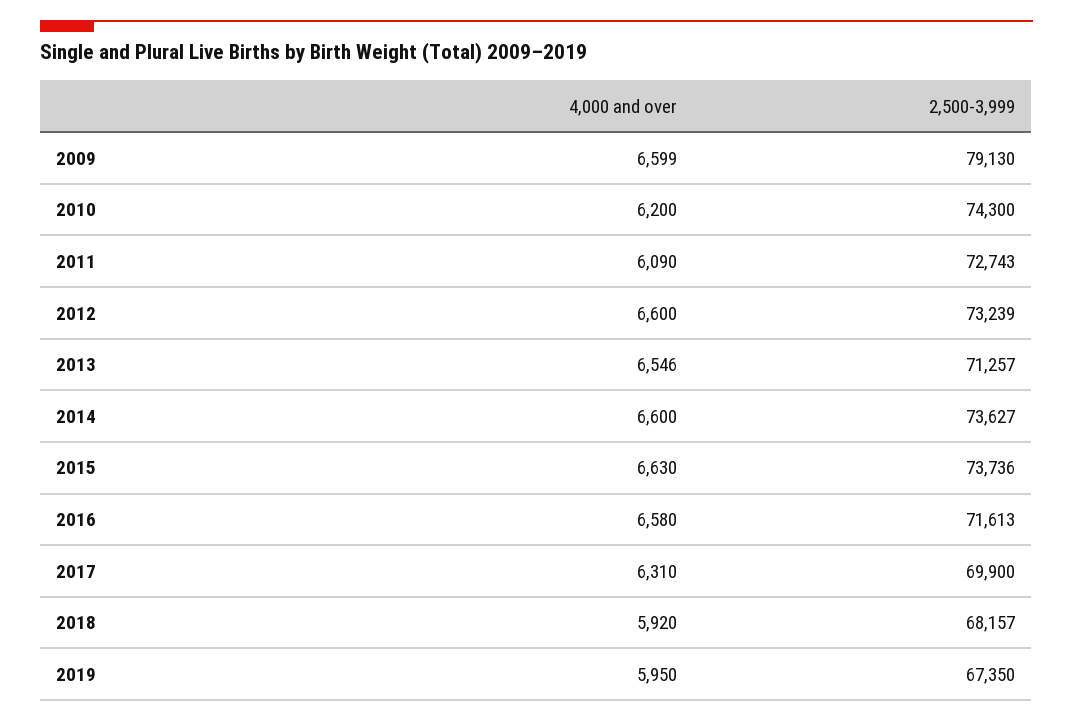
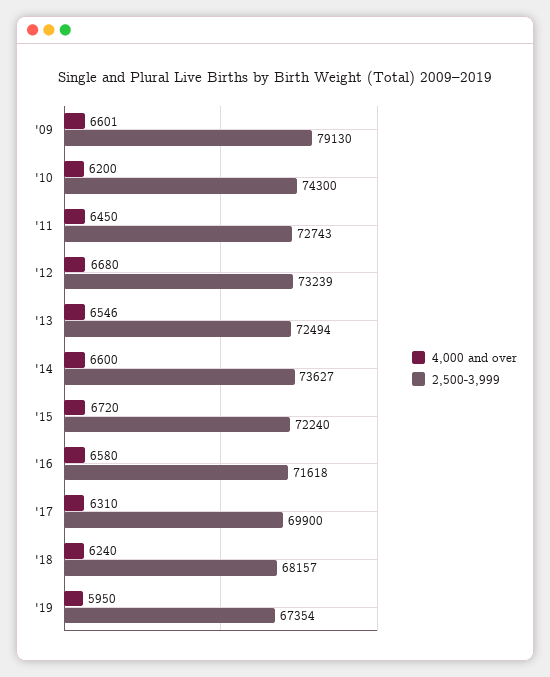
4,000 and over, 2009: 6599 -> 6601
4,000 and over, 2011: 6090 -> 6450
4,000 and over, 2012: 6600 -> 6680
2,500-3,999, 2013: 71257 -> 72494
4,000 and over, 2015: 6630 -> 6720
2,500-3,999, 2015: 73736 -> 72240
2,500-3,999, 2016: 71613 -> 71618
4,000 and over, 2018: 5920 -> 6240
2,500-3,999, 2019: 67350 -> 67354

